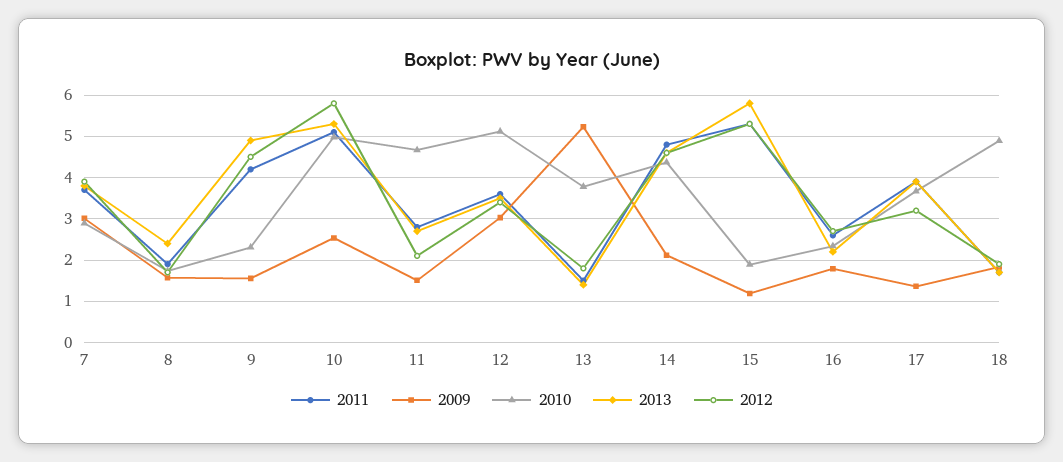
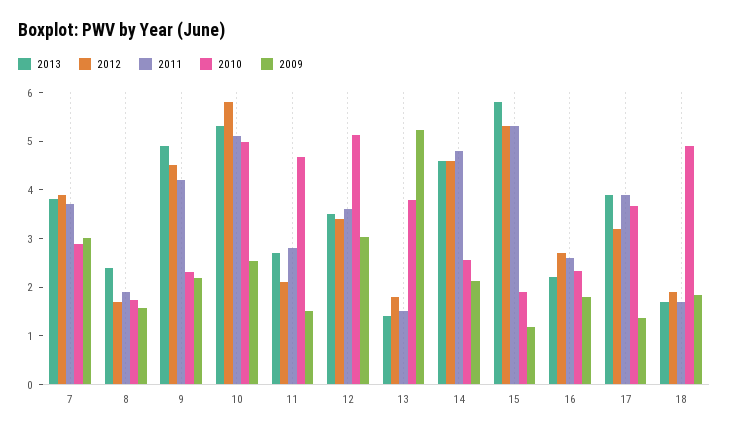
2009, 9: 1.6 -> 2.2
2010, 14: 4.4 -> 2.6

